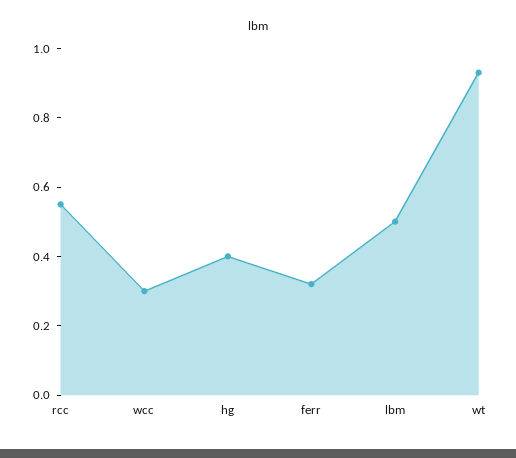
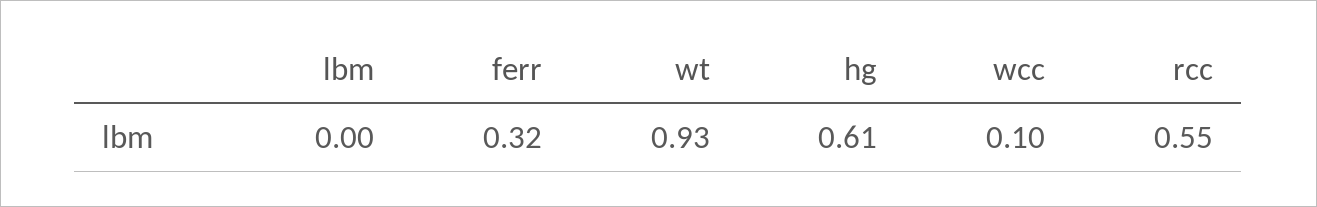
wcc: 0.3 -> 0.1
hg: 0.4 -> 0.61
lbm: 0.5 -> 0

